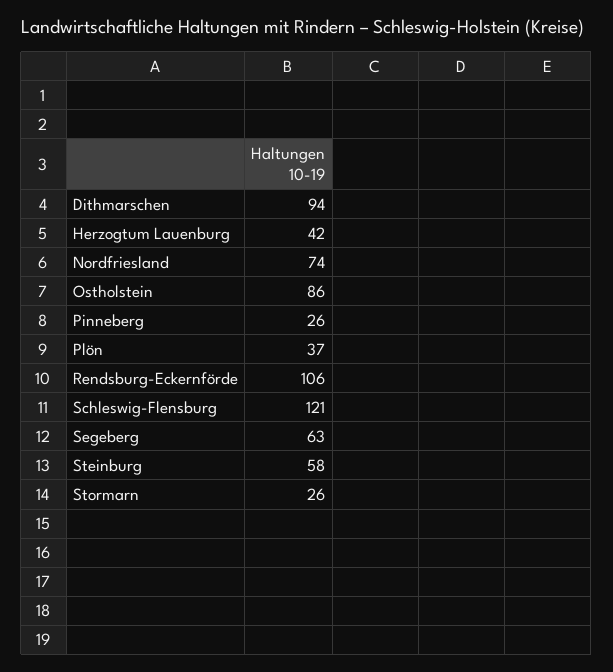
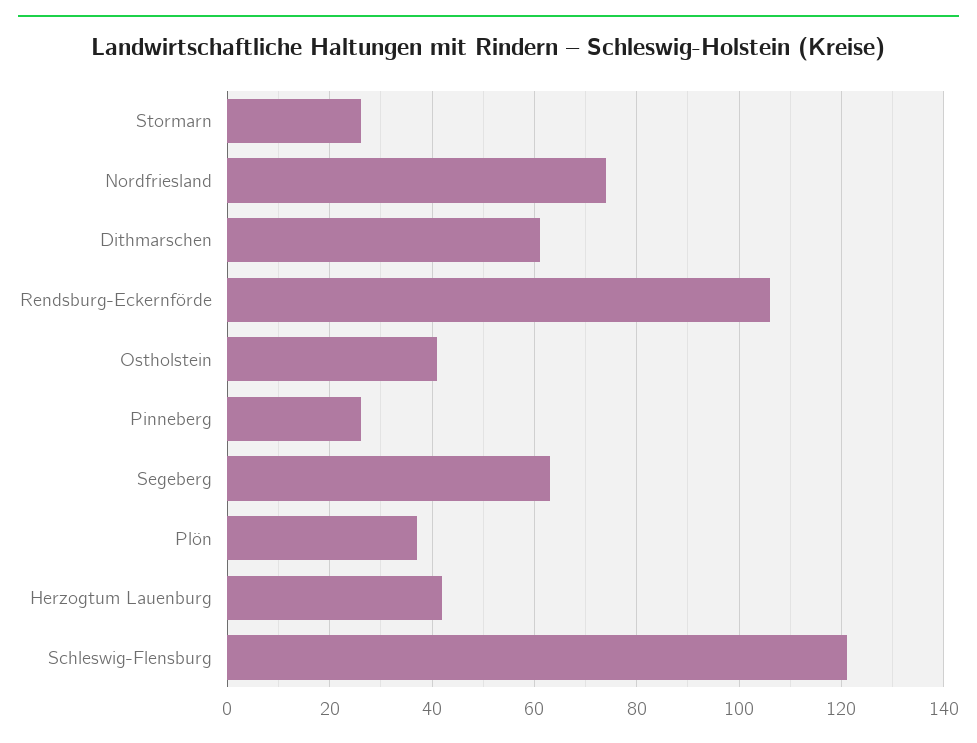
Dithmarschen: 94 -> 60
Ostholstein: 86 -> 40
Steinburg: 58 -> none

